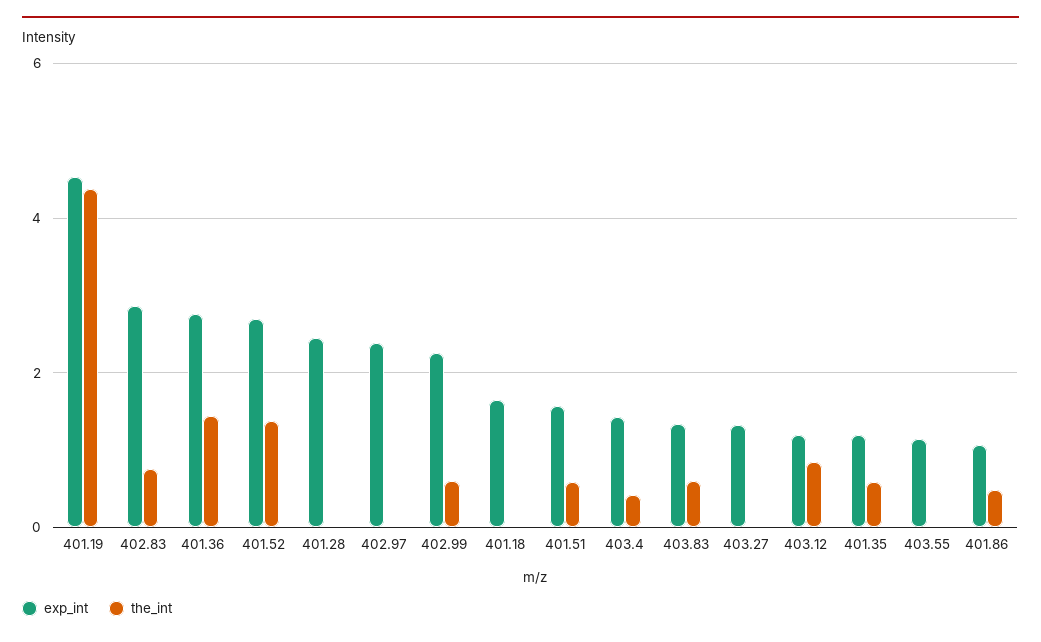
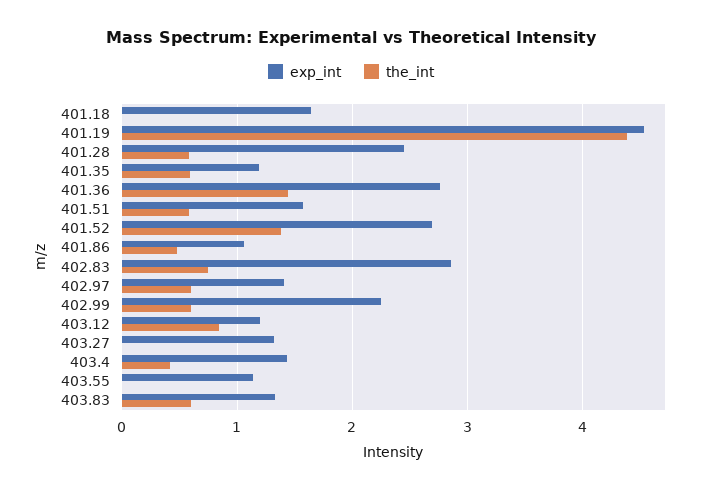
the_int, 401.28: 0 -> 0.6
exp_int, 402.97: 2.4 -> 1.4
the_int, 402.97: 0 -> 0.6

